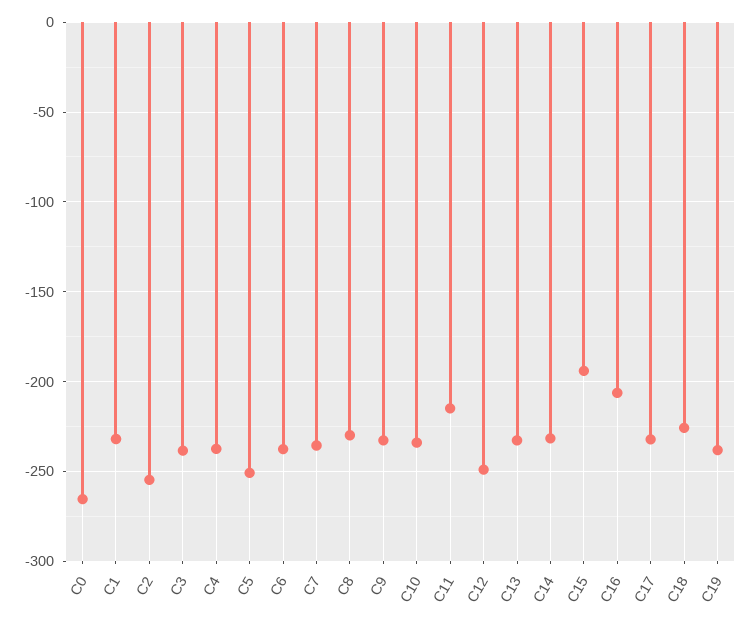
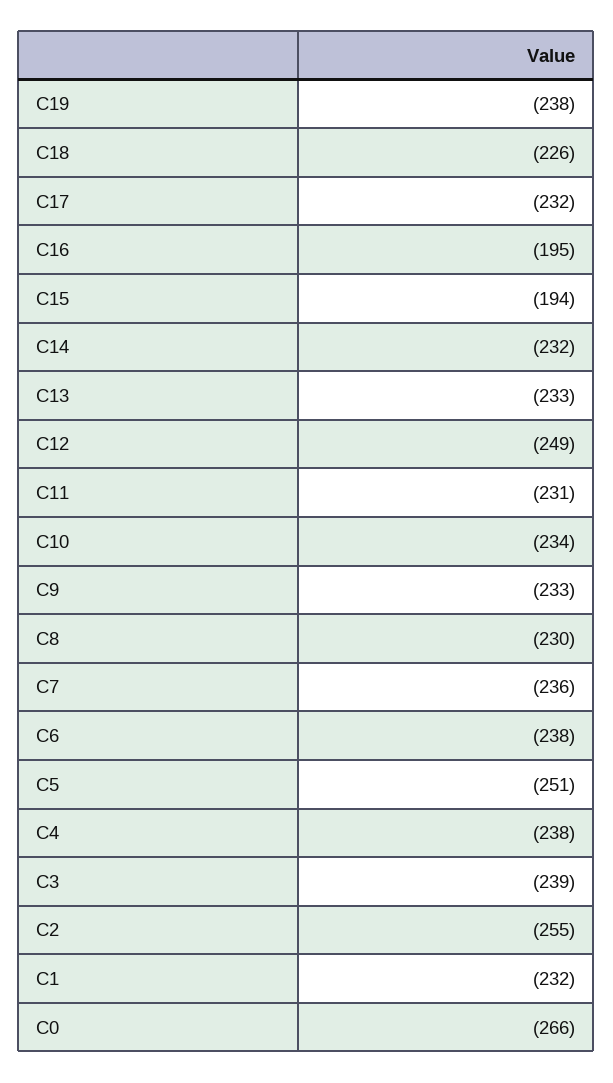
C11: -215 -> -231
C16: -205 -> -195

